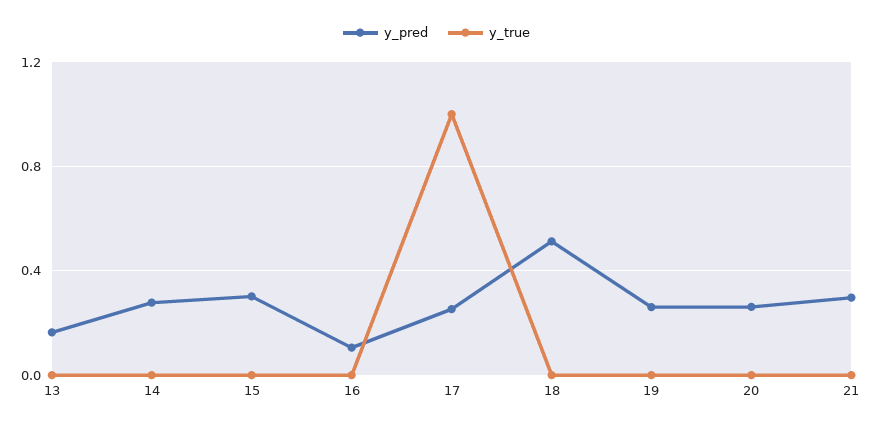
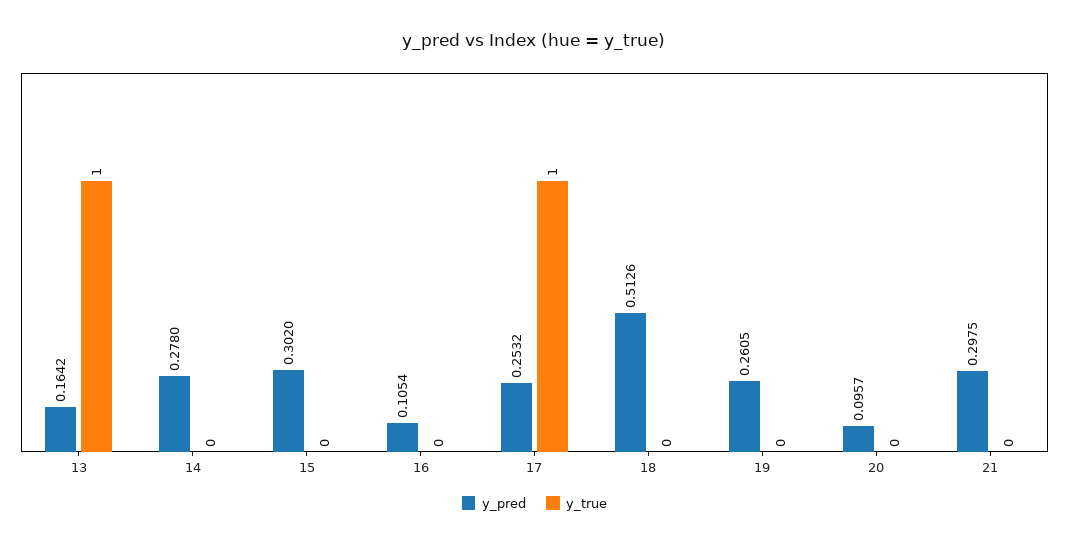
y_true, 13: 0 -> 1
y_pred, 20: 0.25 -> 0.0957

